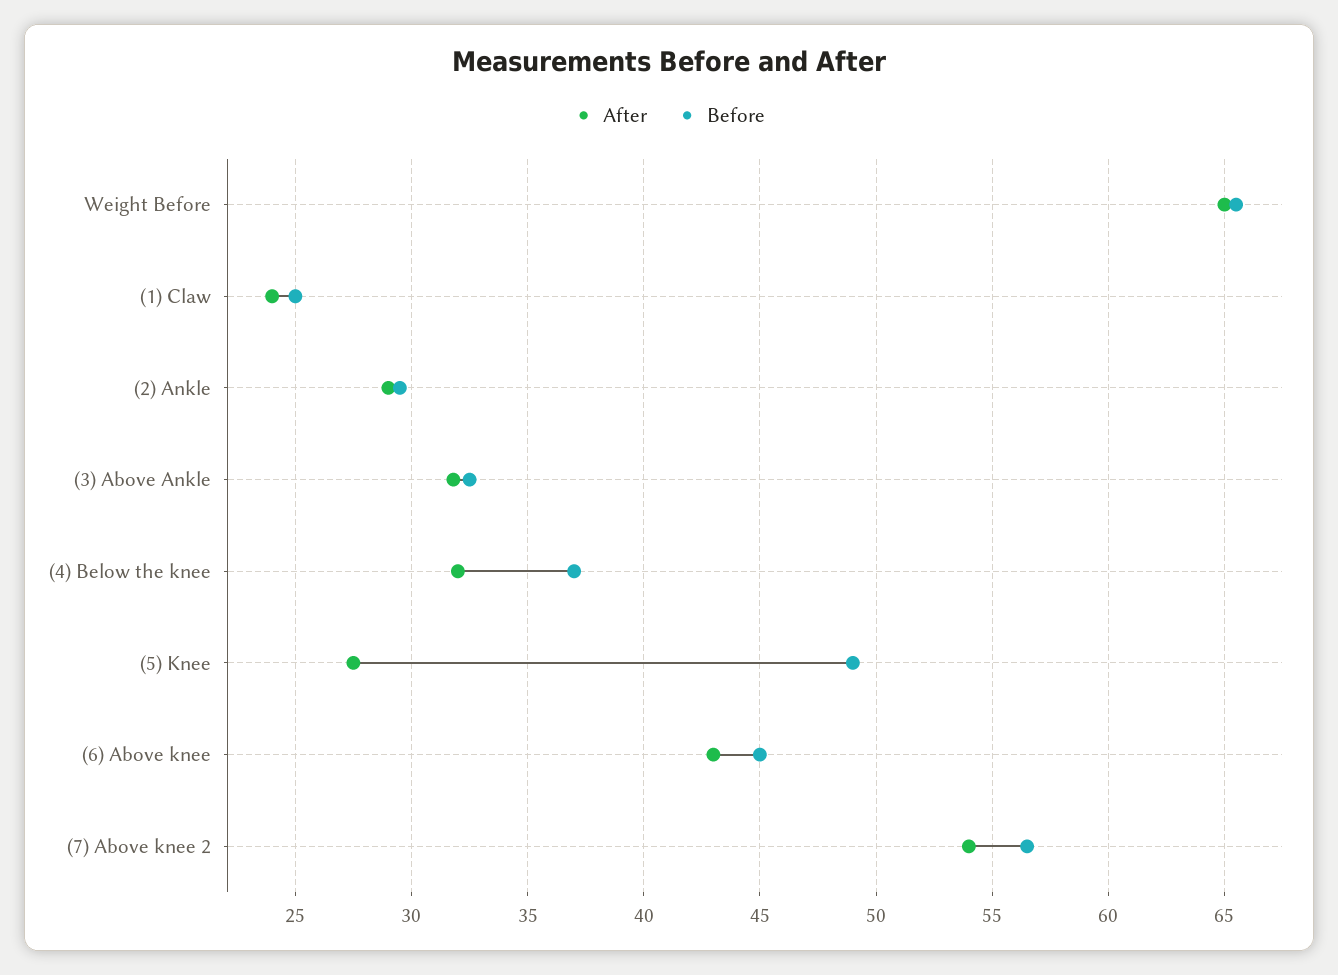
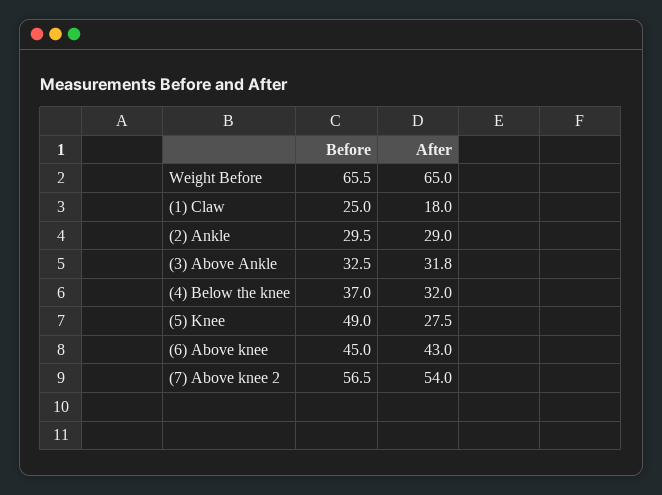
After, (1) Claw: 24 -> 18

